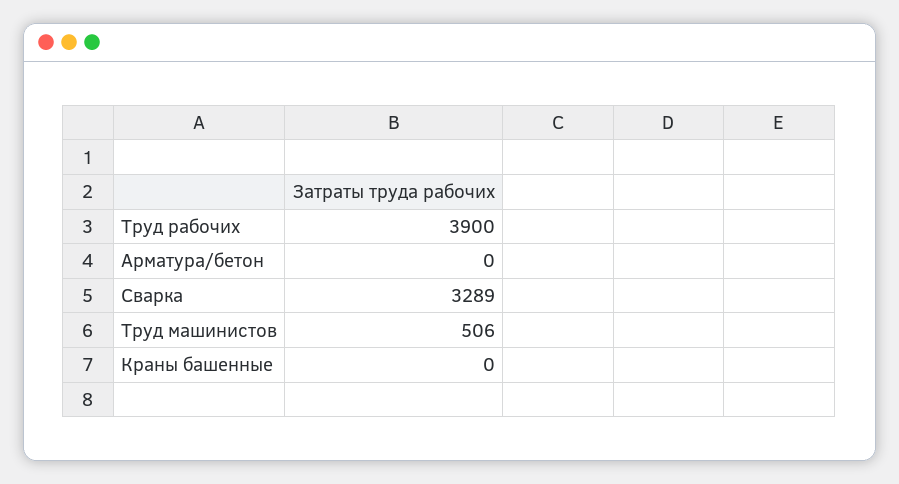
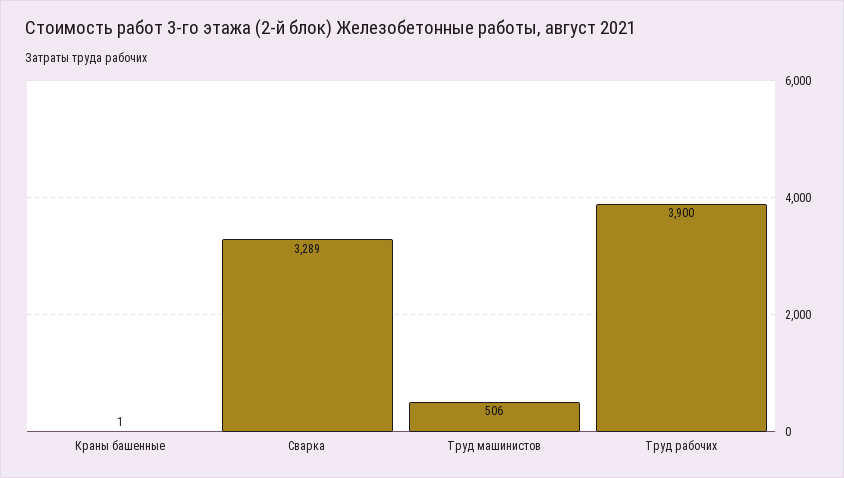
Арматура/бетон: 0 -> none
Краны башенные: 0 -> 1

